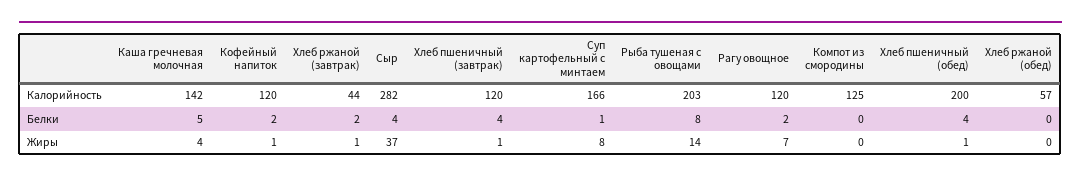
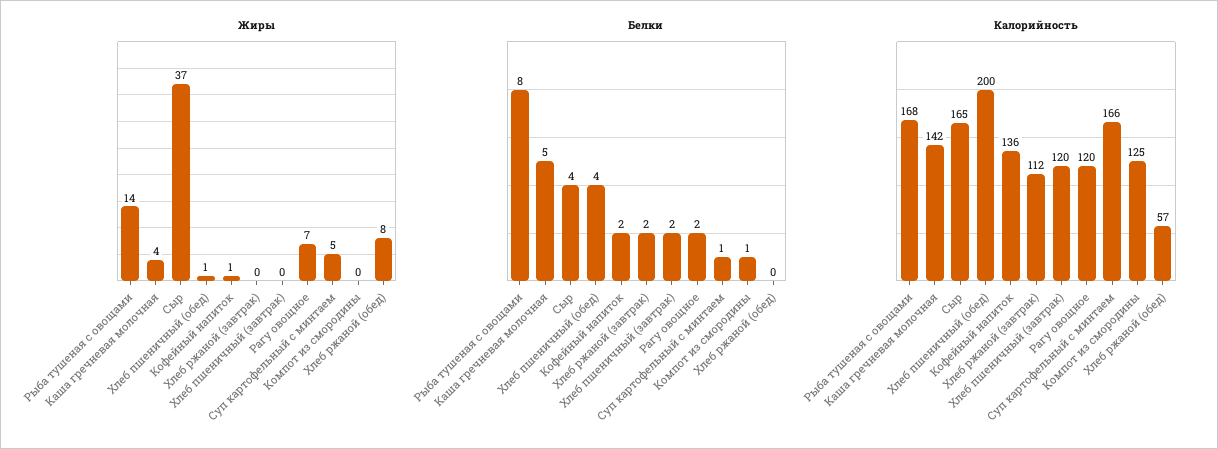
Калорийность, Кофейный напиток: 120 -> 136
Калорийность, Хлеб ржаной (завтрак): 44 -> 112
Калорийность, Сыр: 282 -> 165
Калорийность, Рыба тушеная с овощами: 203 -> 168
Белки, Хлеб пшеничный (завтрак): 4 -> 2
Белки, Компот из смородины: 0 -> 1
Жиры, Хлеб ржаной (завтрак): 1 -> 0
Жиры, Хлеб пшеничный (завтрак): 1 -> 0
Жиры, Суп картофельный с минтаем: 8 -> 5
Жиры, Хлеб ржаной (обед): 0 -> 8

